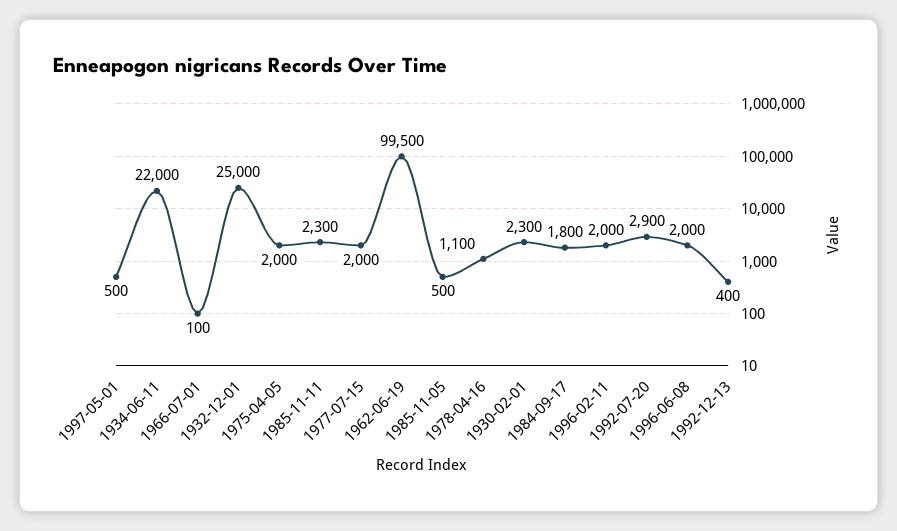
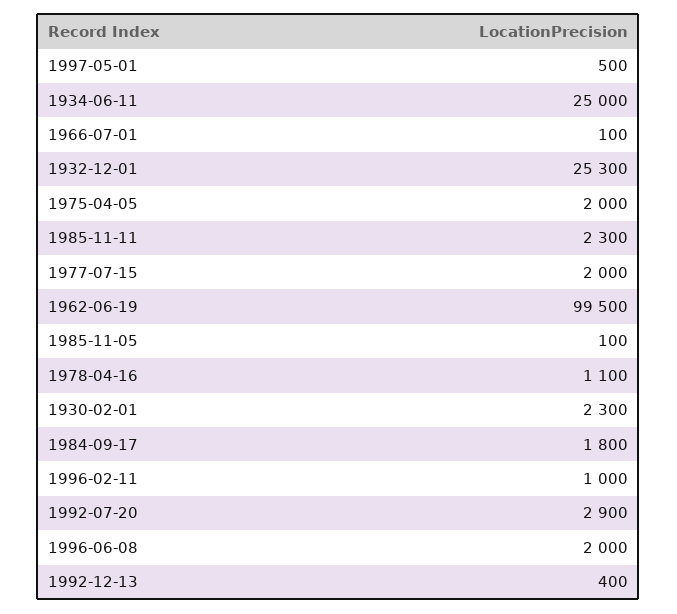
1934-06-11: 22000 -> 25000
1932-12-01: 25000 -> 25300
1985-11-05: 500 -> 100
1996-02-11: 2000 -> 1000

